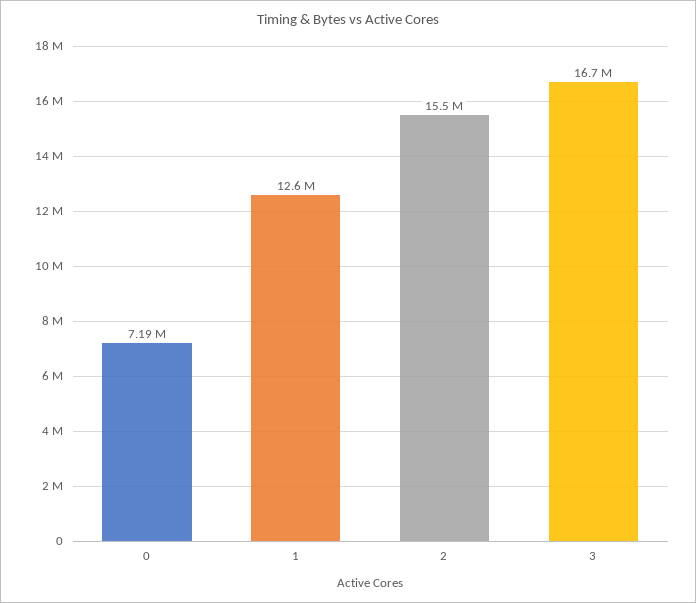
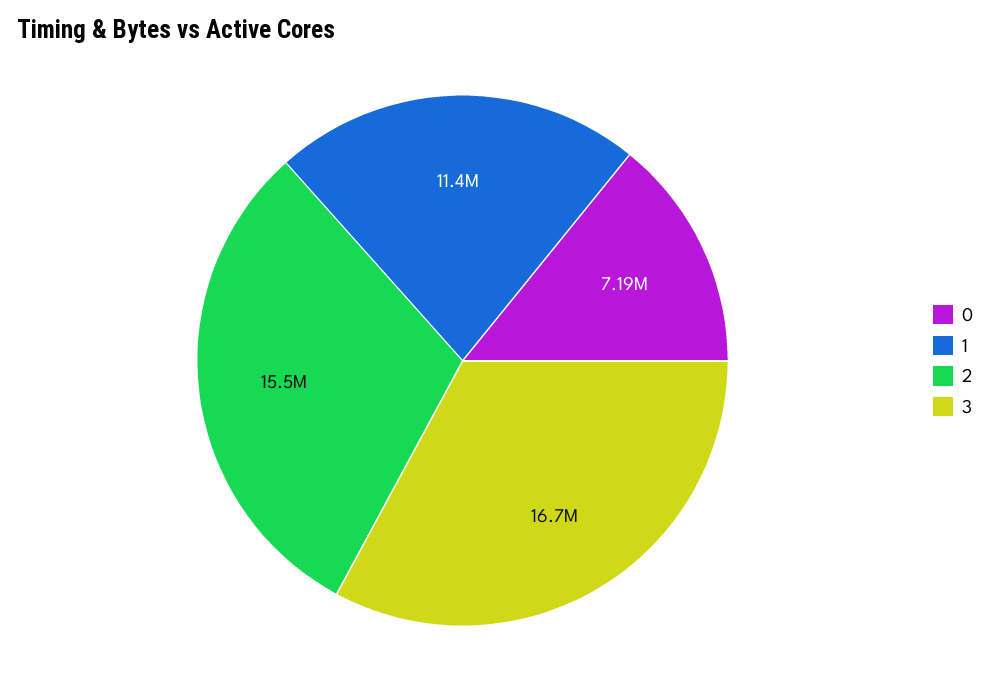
1: 12600000 -> 11400000

